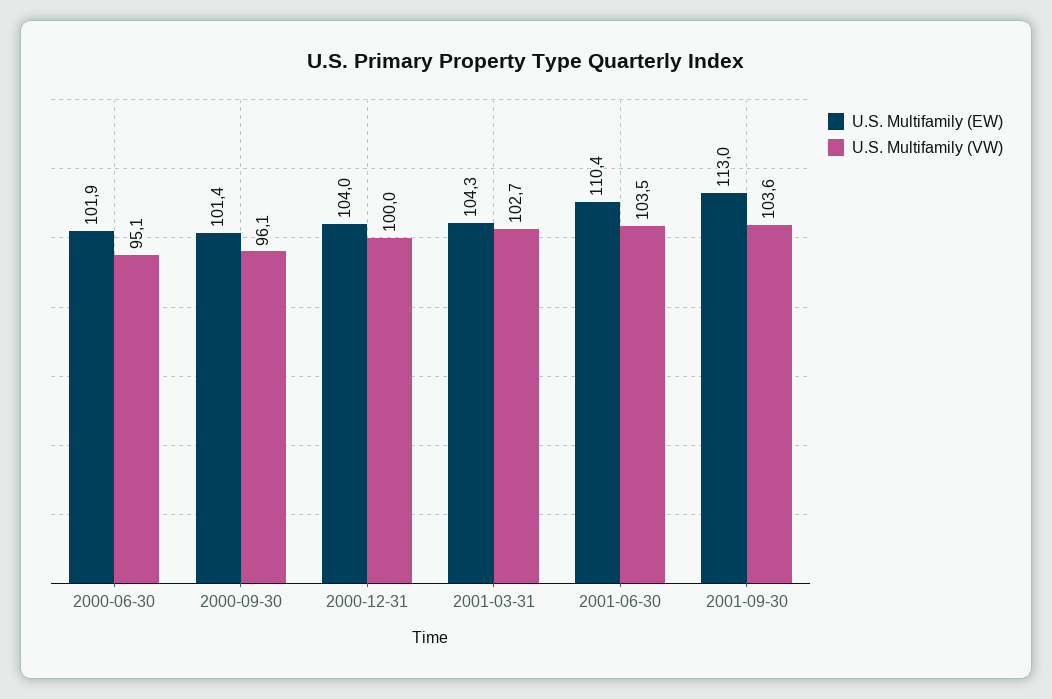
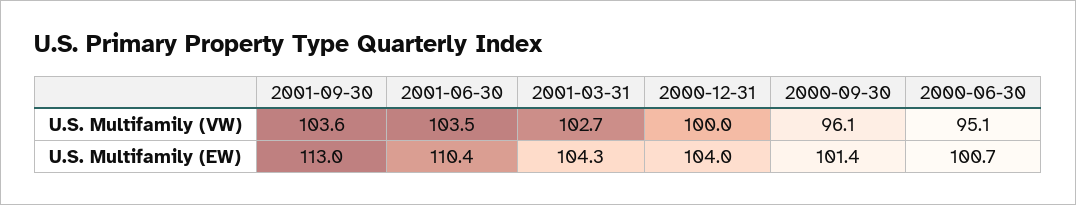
U.S. Multifamily (EW), 2000-06-30: 101.9 -> 100.7

